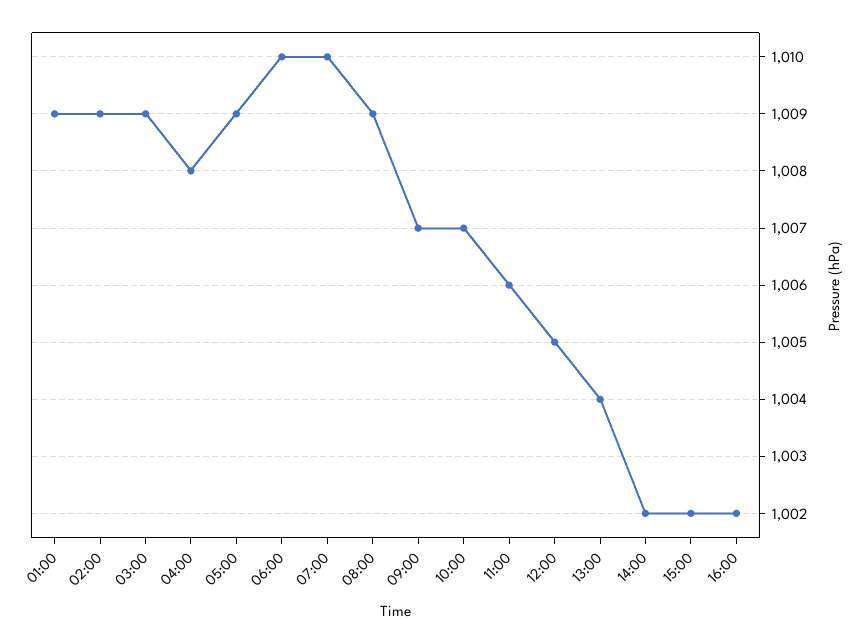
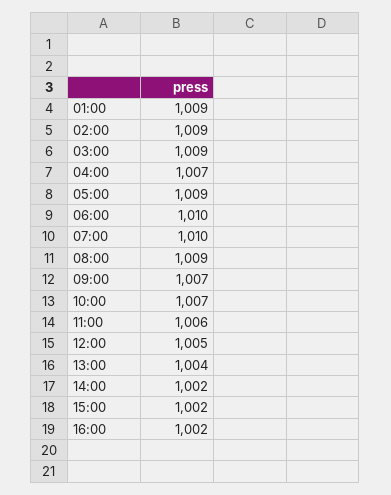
04:00: 1008 -> 1007

